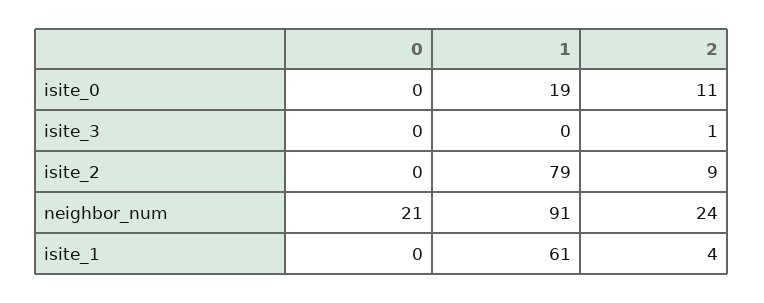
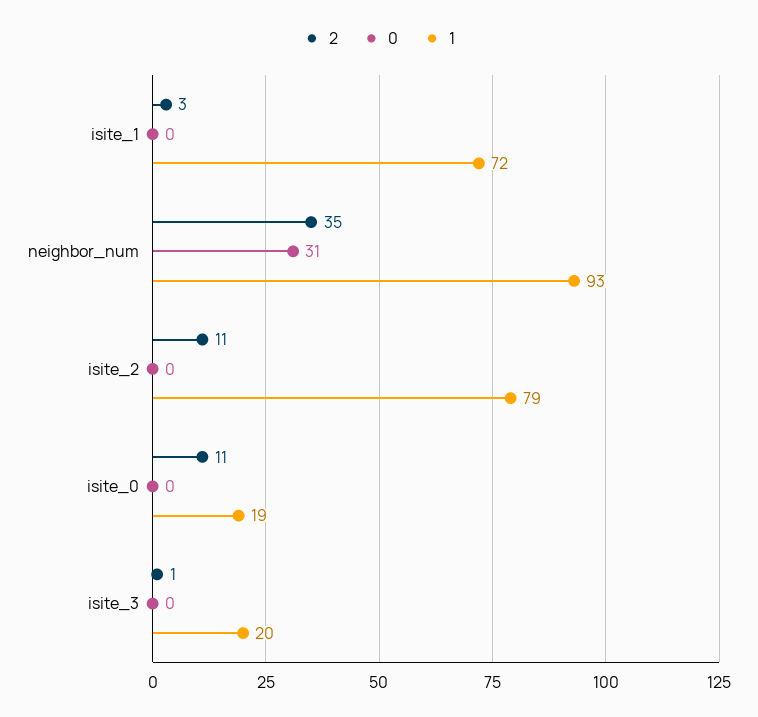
1, isite_3: 0 -> 20
2, isite_2: 9 -> 11
0, neighbor_num: 21 -> 31
1, neighbor_num: 91 -> 93
2, neighbor_num: 24 -> 35
1, isite_1: 61 -> 72
2, isite_1: 4 -> 3

